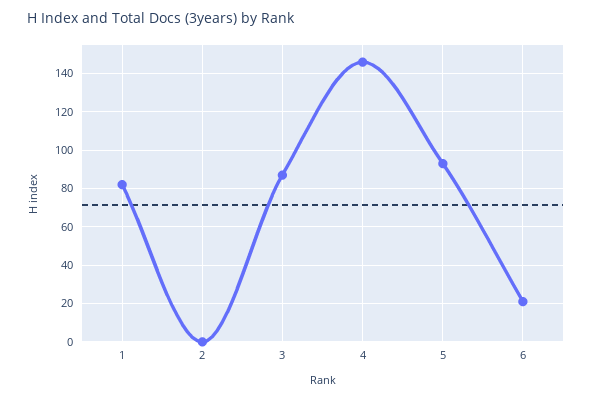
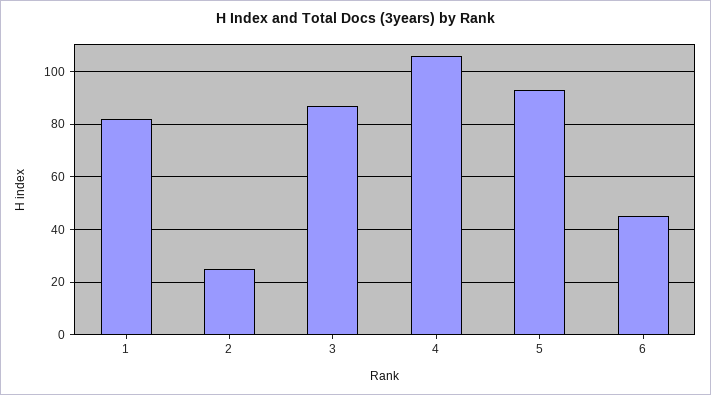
2: 0 -> 25
4: 145 -> 105
6: 20 -> 45

